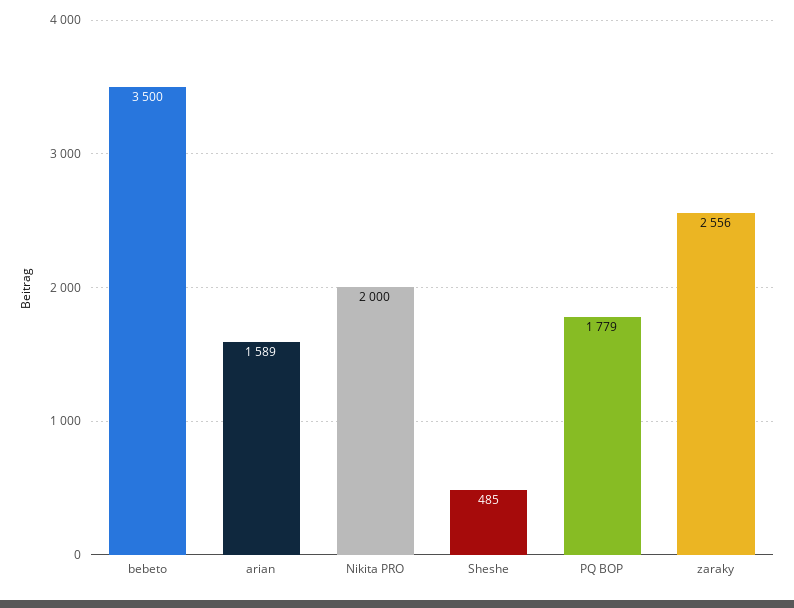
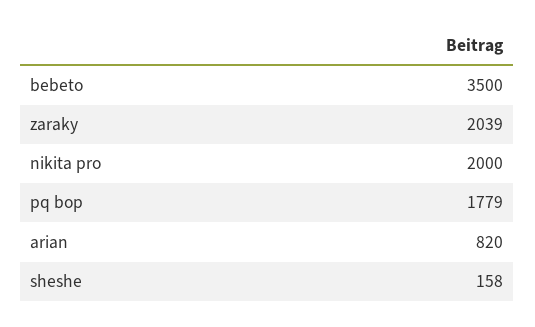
arian: 1589 -> 820
Sheshe: 485 -> 158
zaraky: 2556 -> 2039

